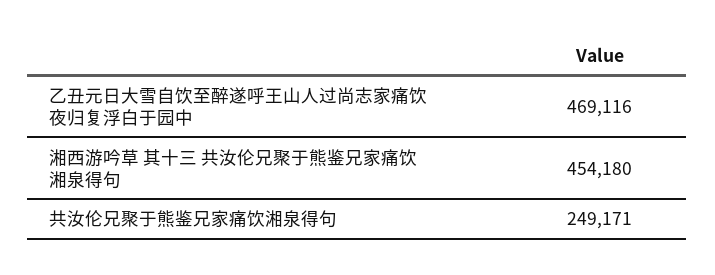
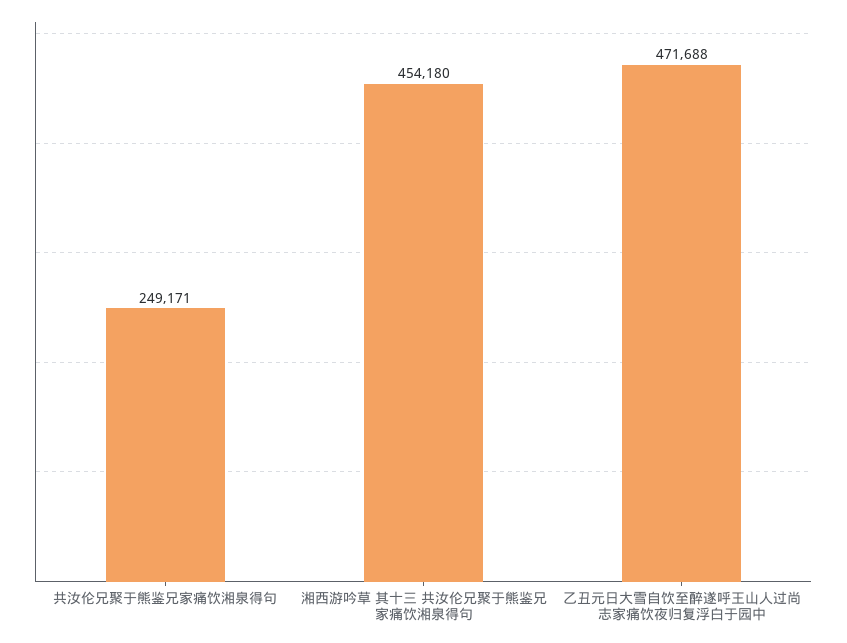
乙丑元日大雪自饮至醉遂呼王山人过尚志家痛饮夜归复浮白于园中: 469116 -> 471688

